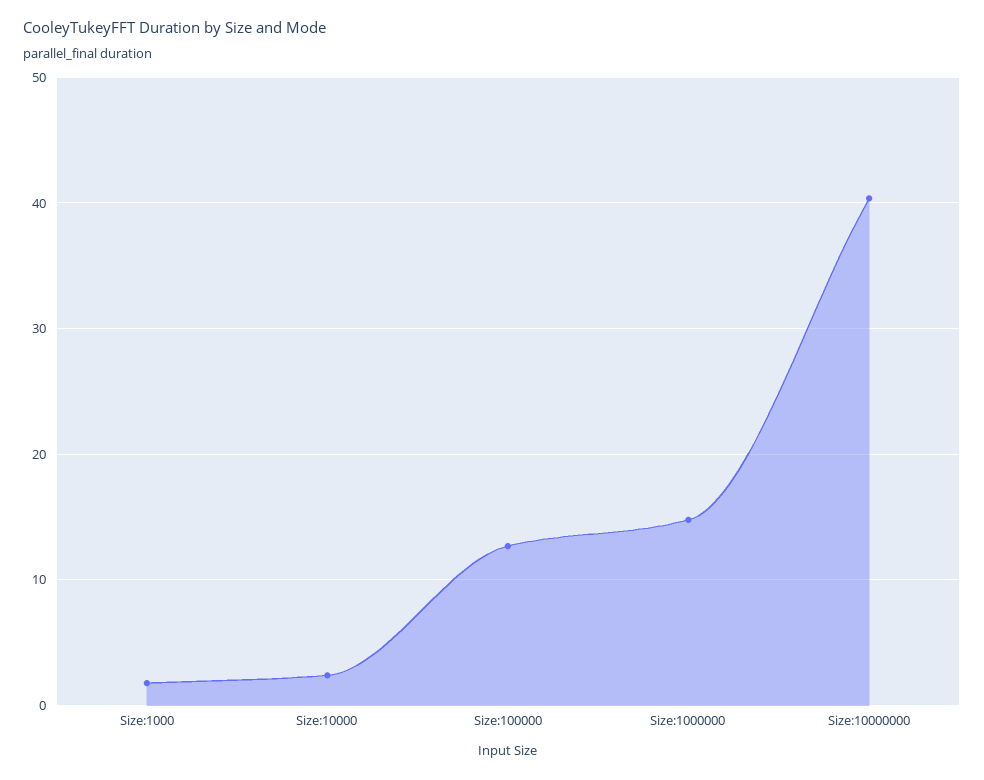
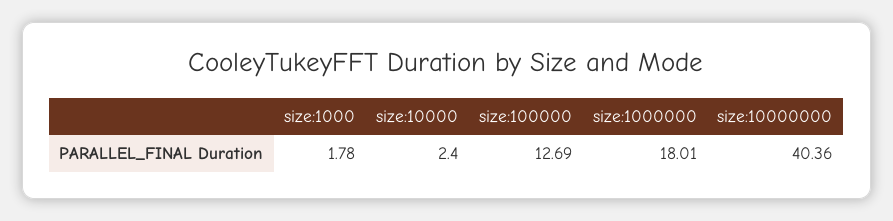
Size:1000000: 15 -> 18.01

